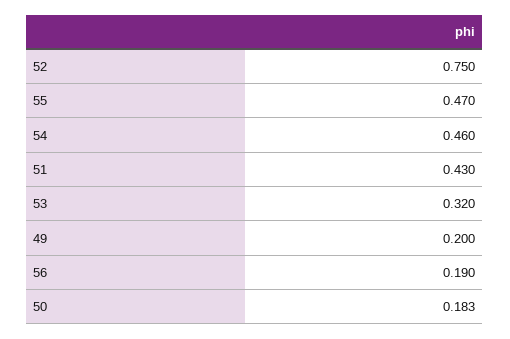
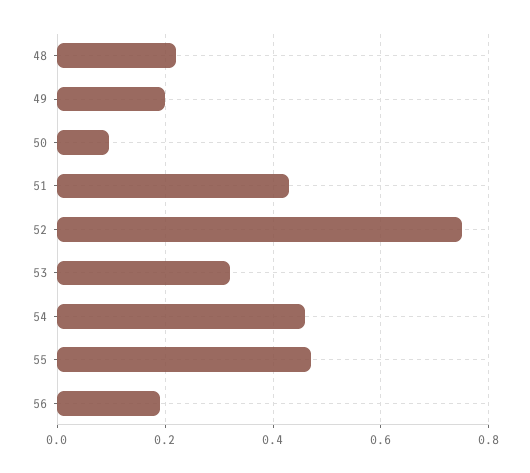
50: 0.183 -> 0.1
48: none -> 0.22

